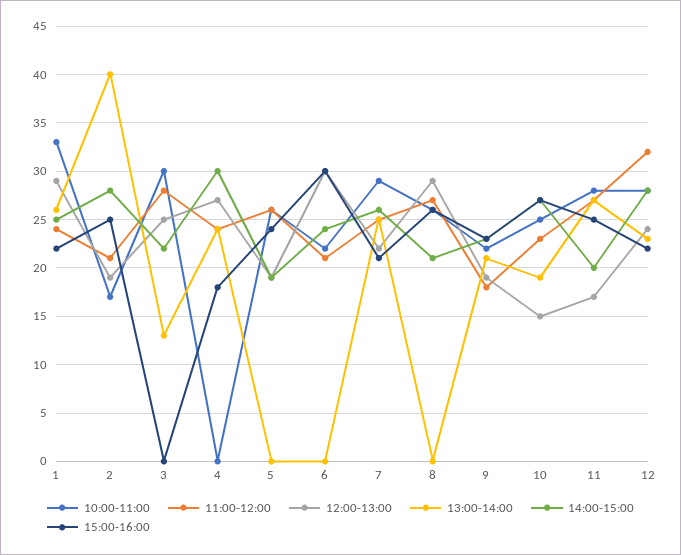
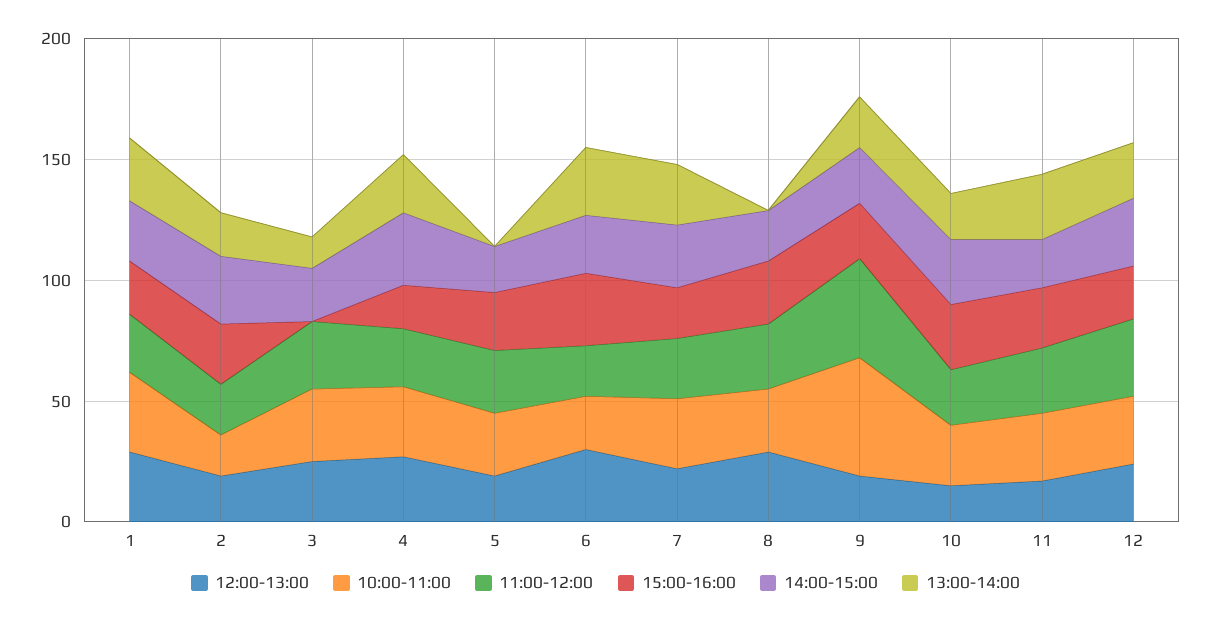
13:00-14:00, 2: 40 -> 20
10:00-11:00, 4: 0 -> 30
13:00-14:00, 6: 0 -> 30
10:00-11:00, 9: 22 -> 50
11:00-12:00, 9: 18 -> 40

